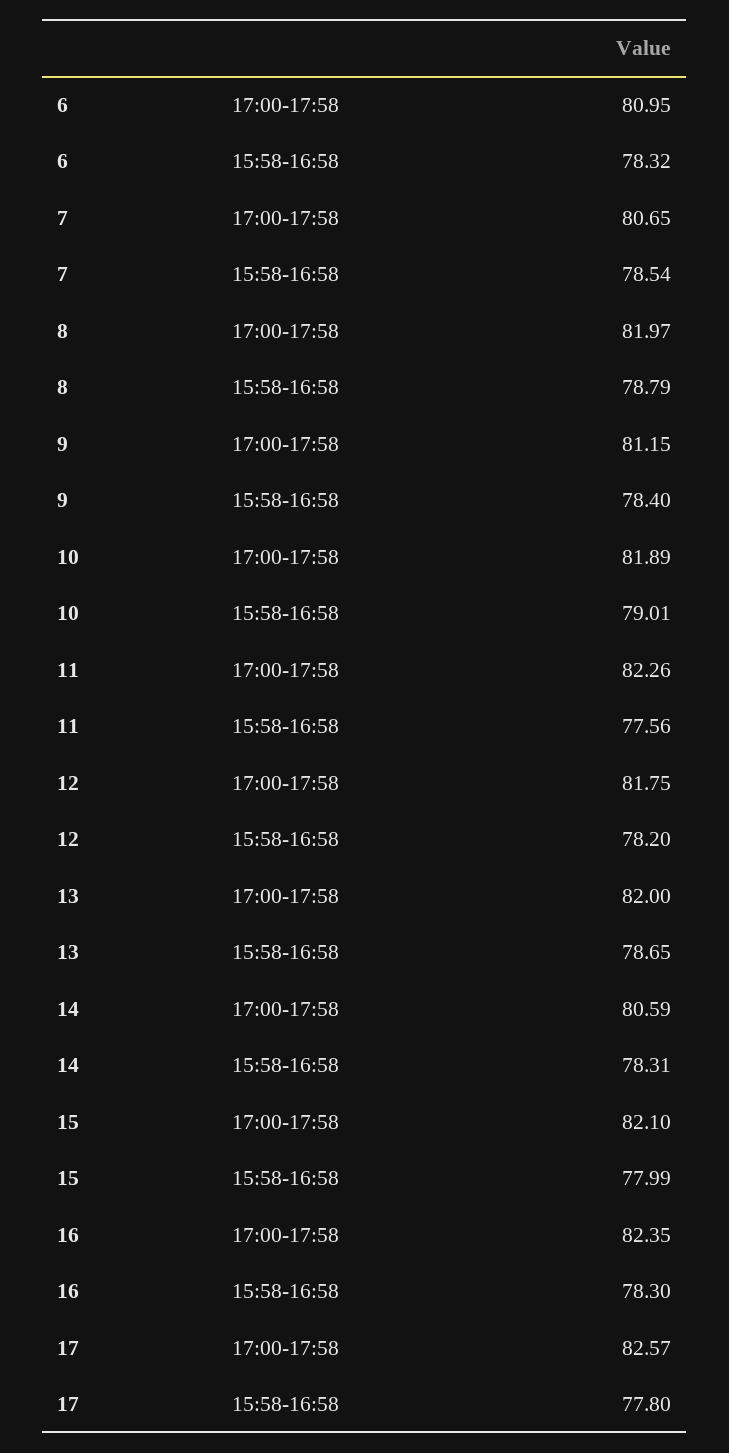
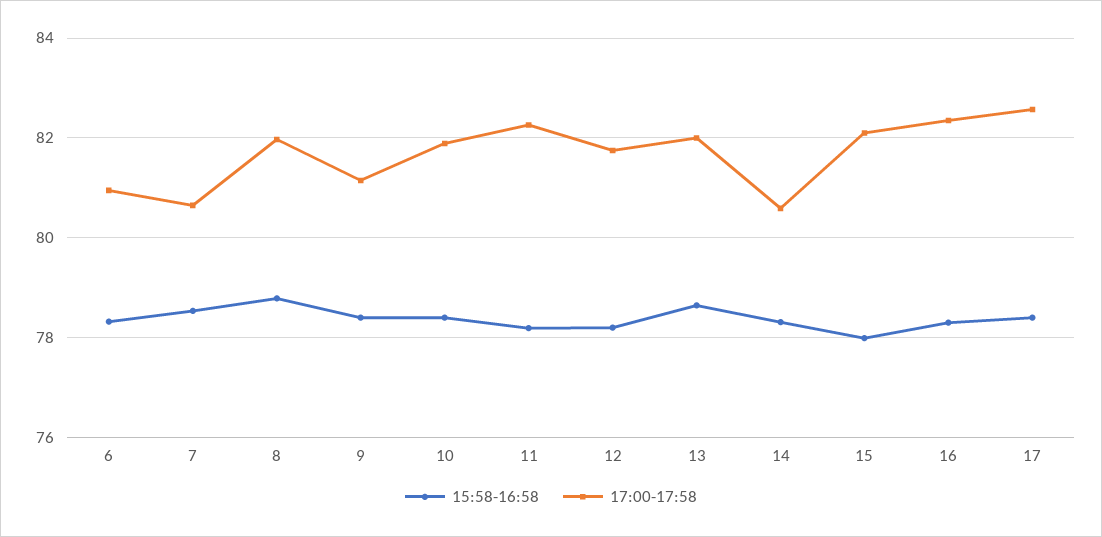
15:58-16:58, 10: 79.01 -> 78.4
15:58-16:58, 11: 77.56 -> 78.2
15:58-16:58, 17: 77.8 -> 78.4

